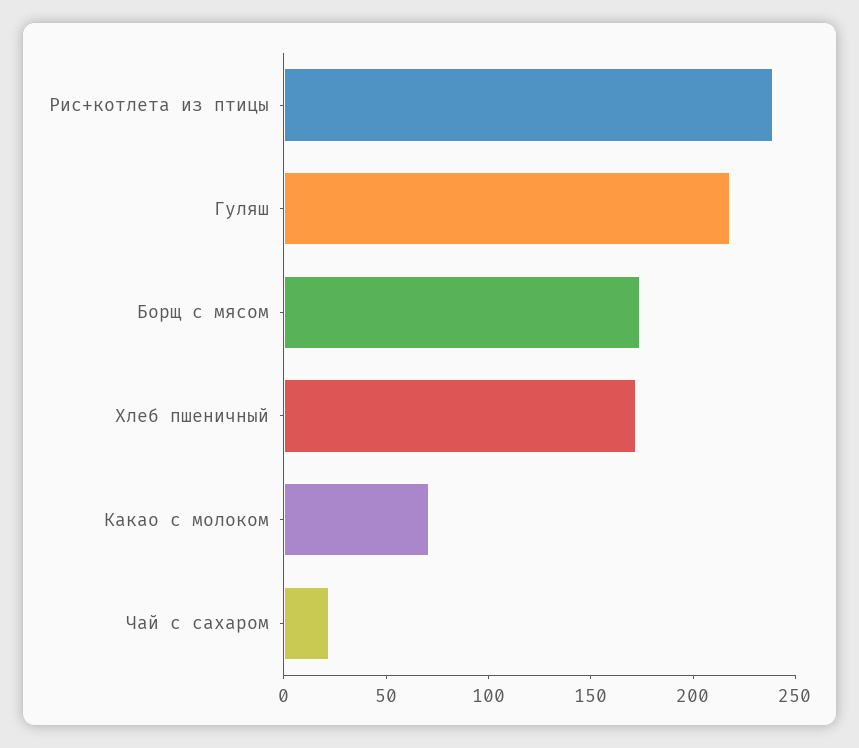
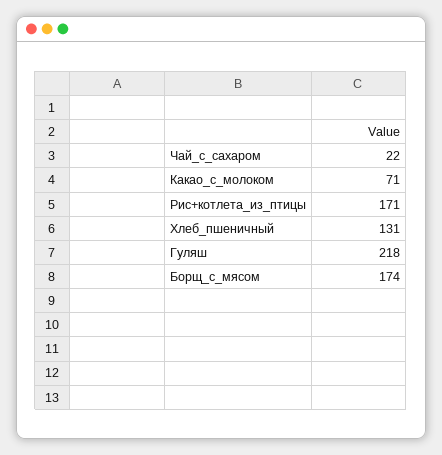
Рис+котлета из птицы: 240 -> 171
Хлеб пшеничный: 170 -> 131

